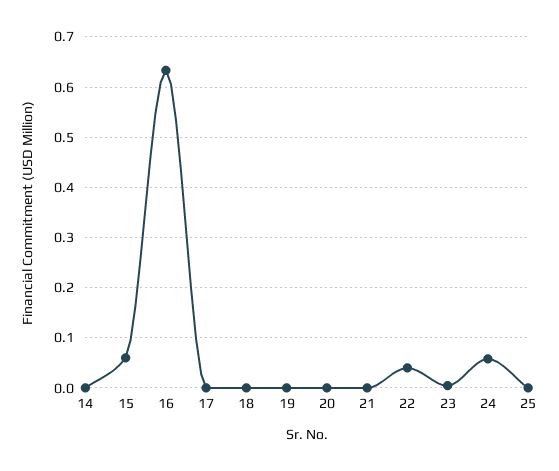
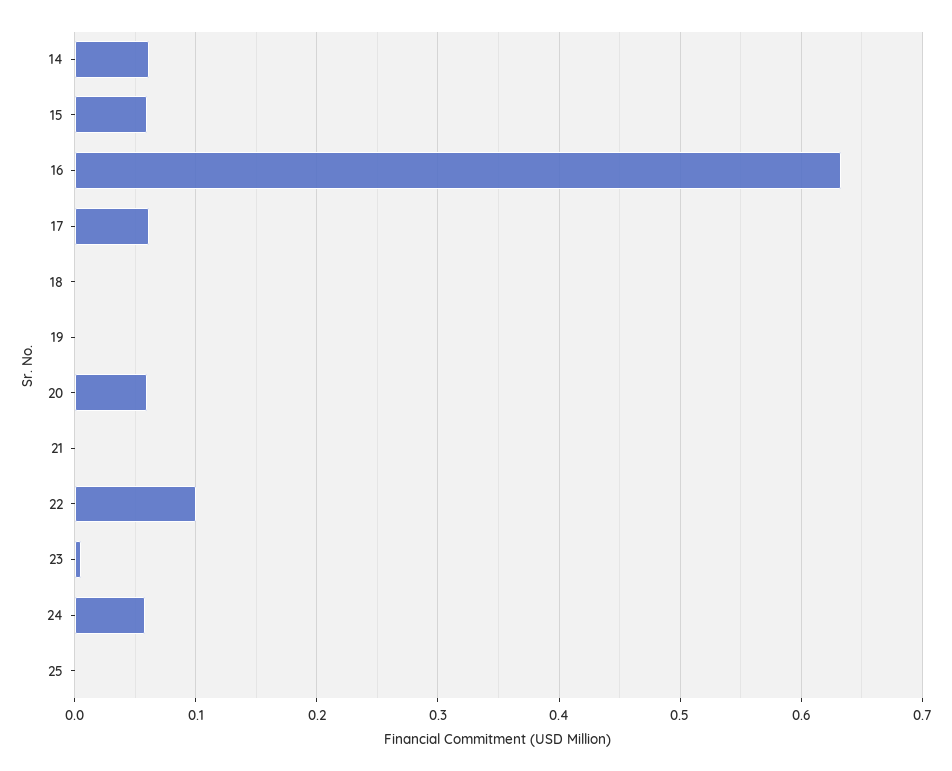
14: 0 -> 0.06
17: 0 -> 0.06
20: 0 -> 0.06
22: 0.04 -> 0.1

